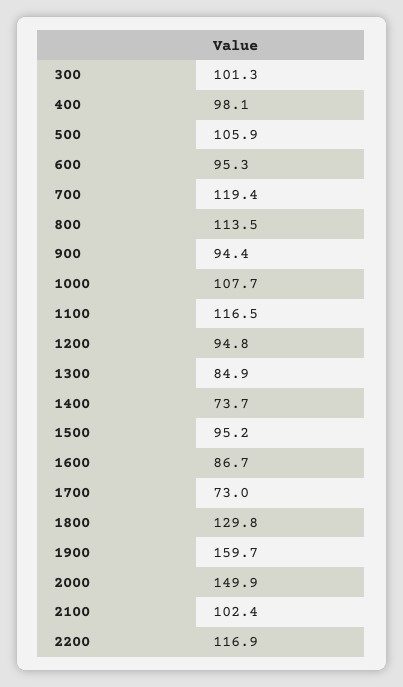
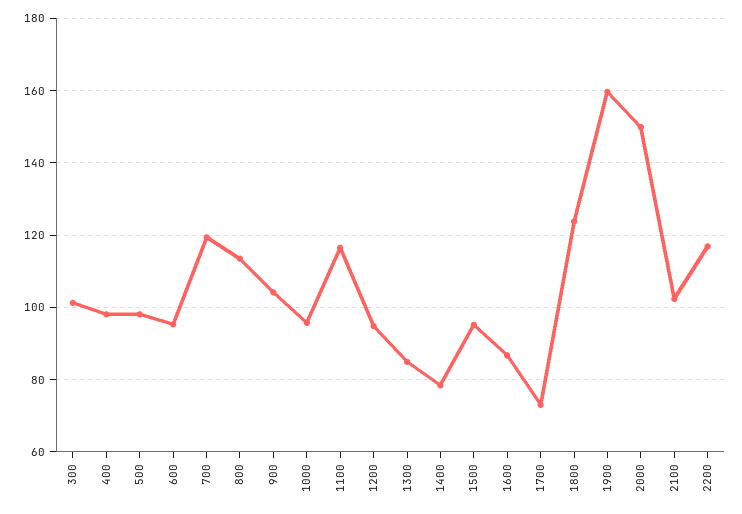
500: 105.9 -> 98
900: 94.4 -> 104
1000: 107.7 -> 96
1400: 73.7 -> 78
1800: 129.8 -> 124

